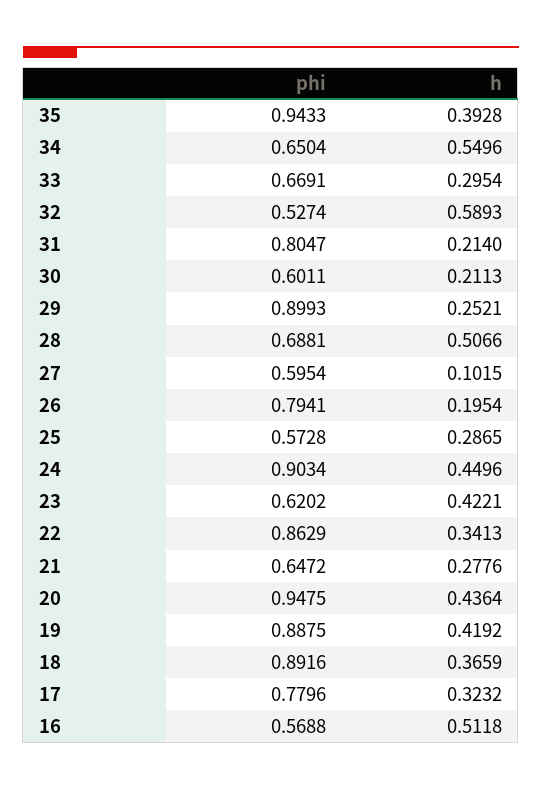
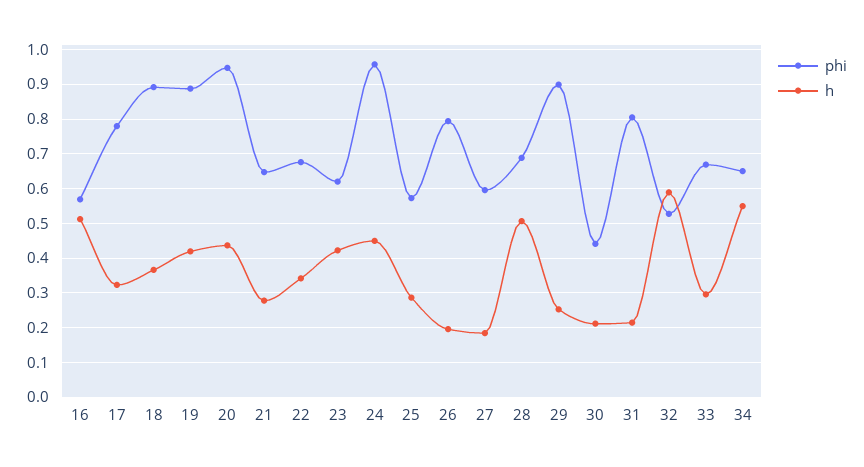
phi, 35: 0.9433 -> none
h, 35: 0.3928 -> none
phi, 30: 0.6011 -> 0.44
h, 27: 0.1015 -> 0.18
phi, 24: 0.9034 -> 0.96
phi, 22: 0.8629 -> 0.68

